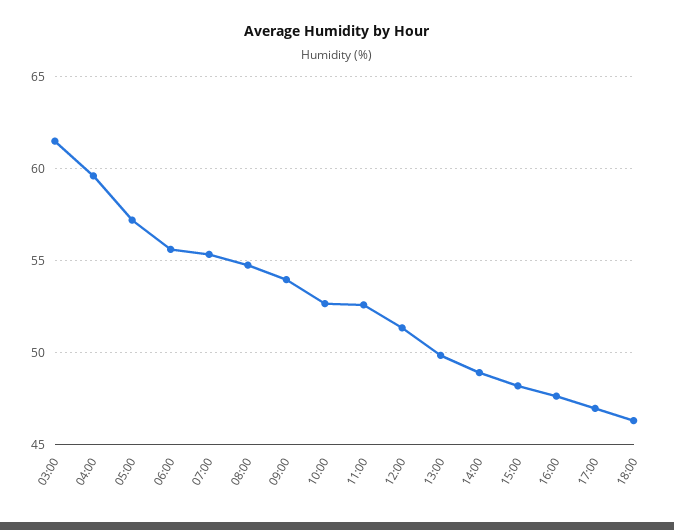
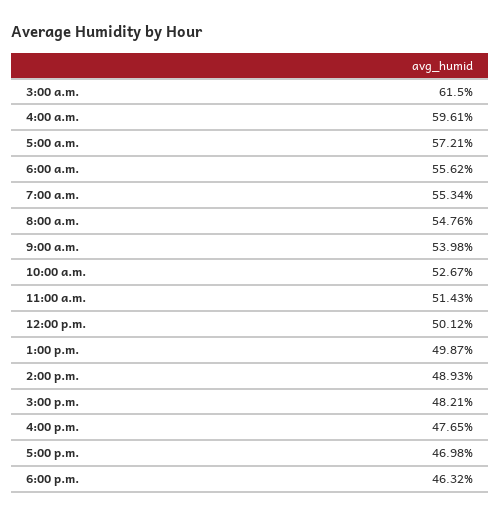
11:00: 52.5 -> 51.43
12:00: 51.5 -> 50.12

